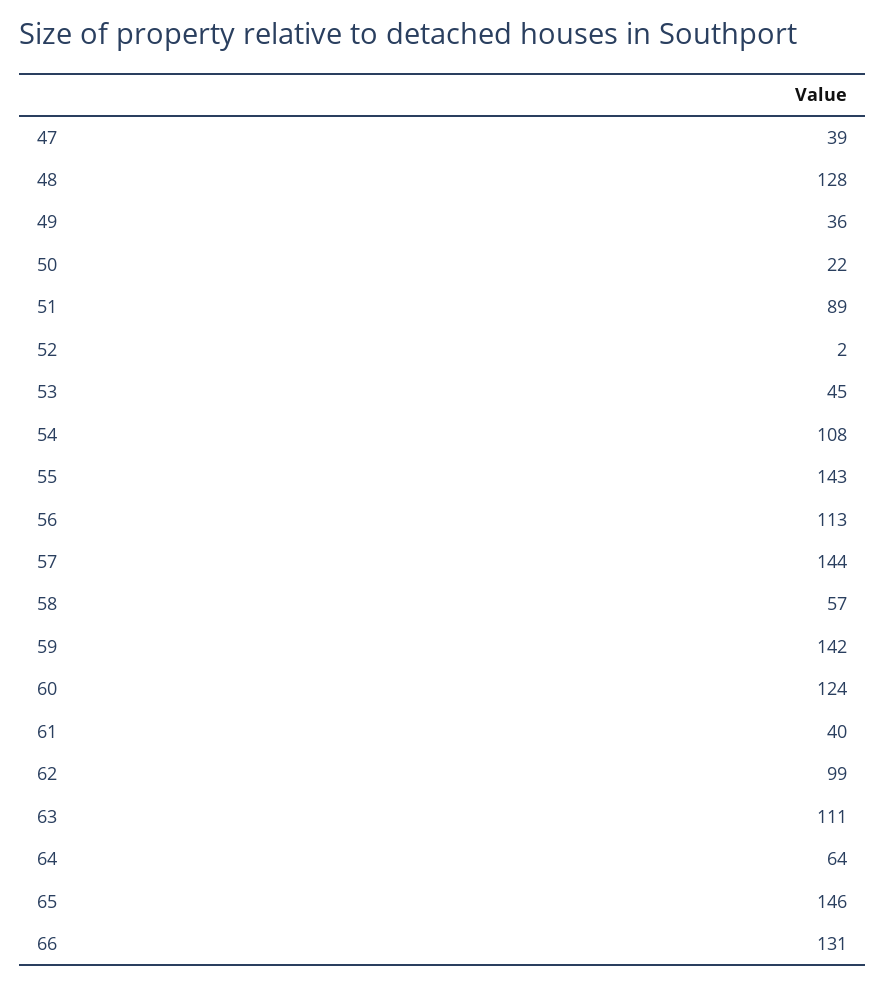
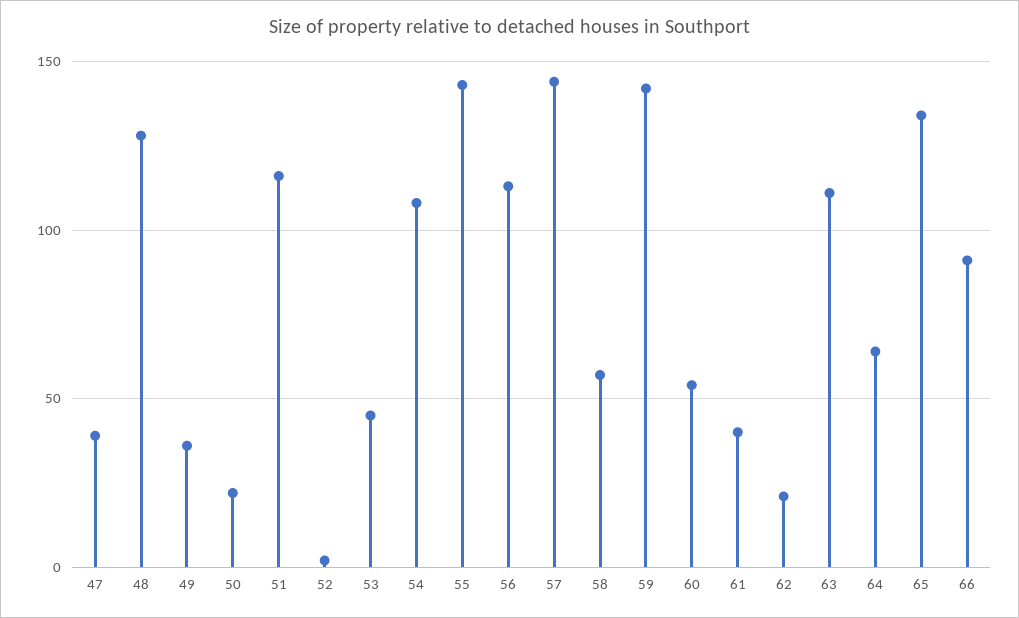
51: 89 -> 115
60: 124 -> 55
62: 99 -> 20
65: 146 -> 135
66: 131 -> 90

